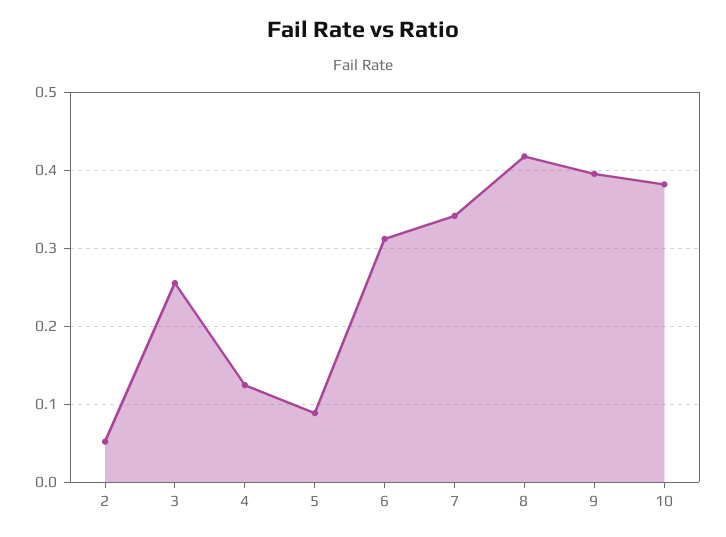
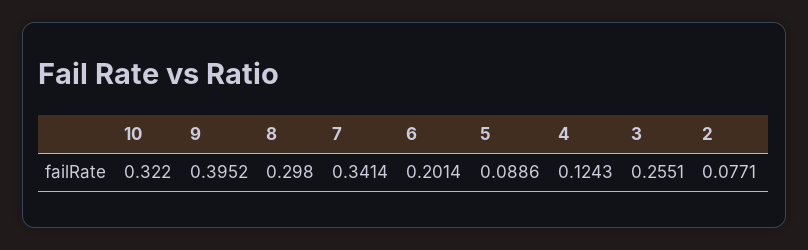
2: 0.05 -> 0.0771
6: 0.31 -> 0.2014
8: 0.42 -> 0.298
10: 0.38 -> 0.322

